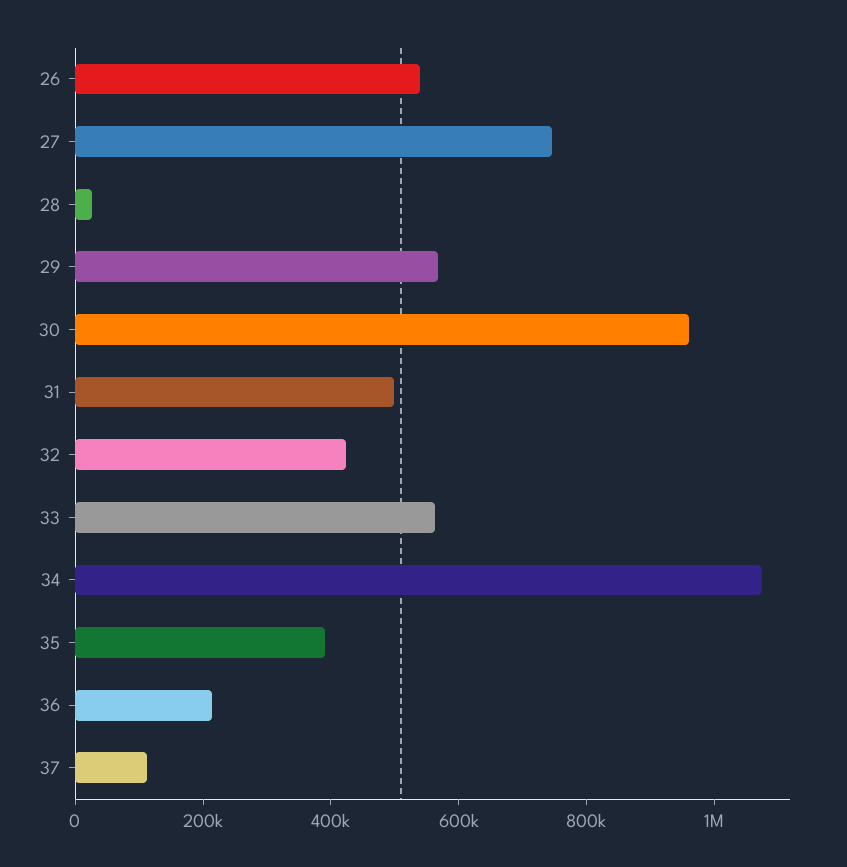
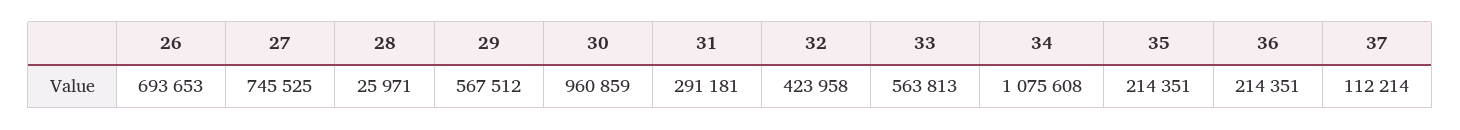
26: 550000 -> 693653
31: 500000 -> 291181
35: 400000 -> 214351

